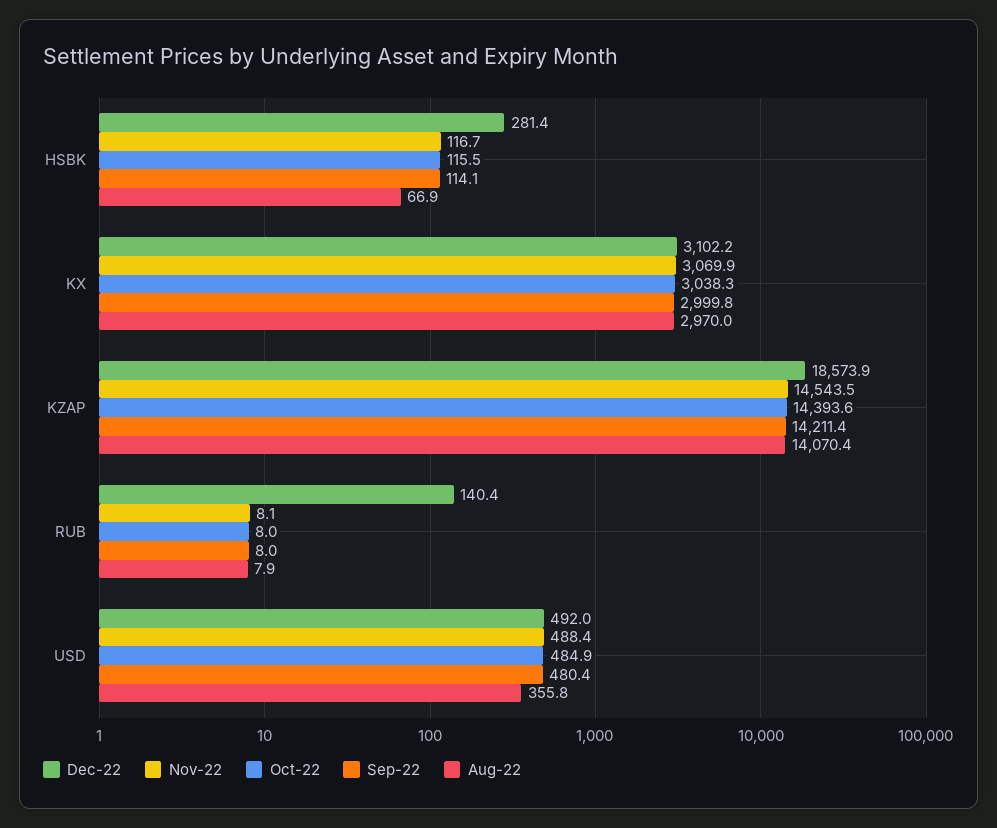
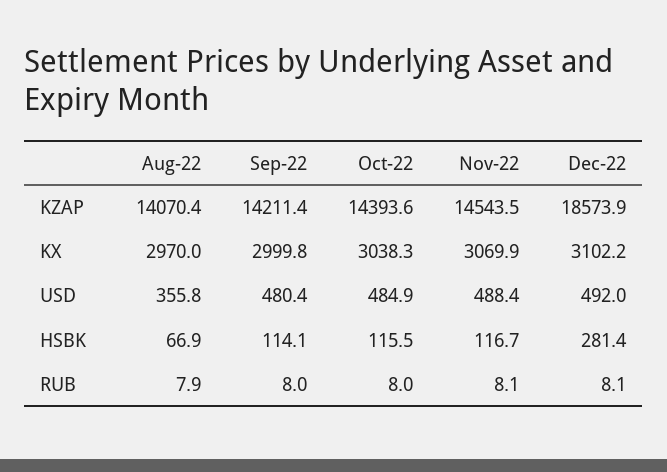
Dec-22, RUB: 140.4 -> 8.1

